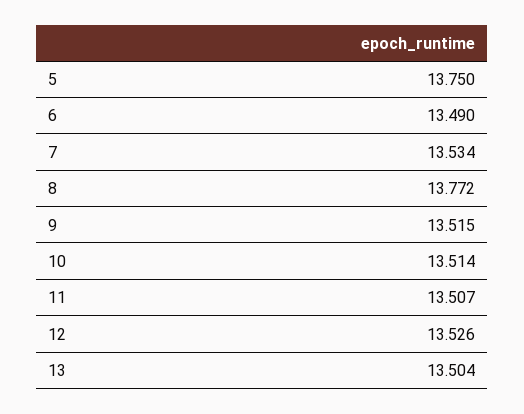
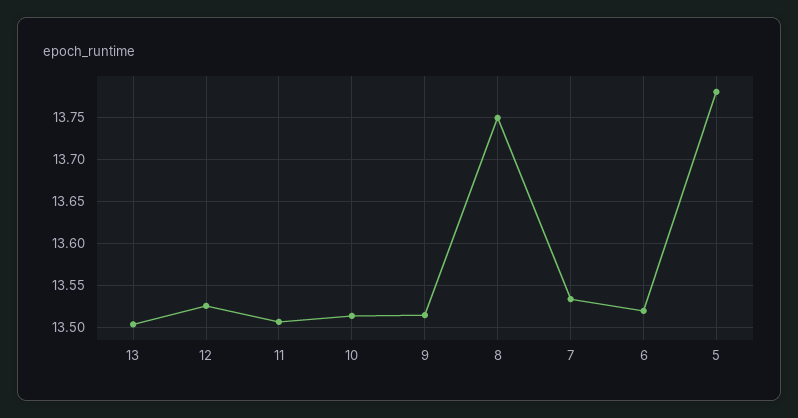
5: 13.75 -> 13.78
6: 13.49 -> 13.52
8: 13.772 -> 13.75

